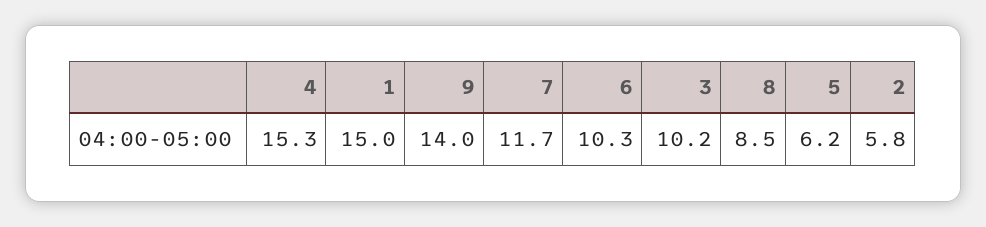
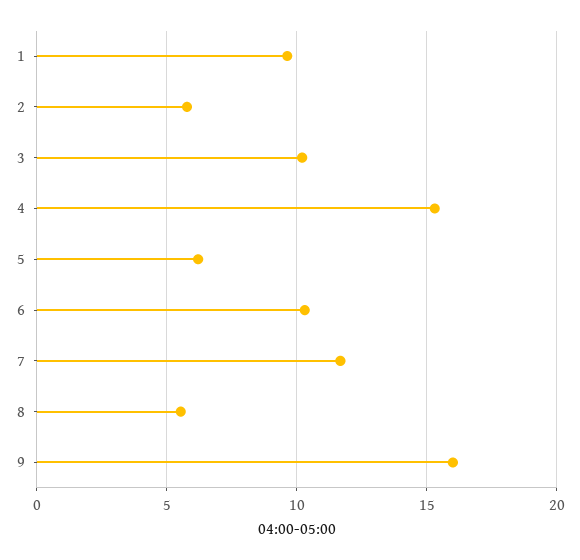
1: 15 -> 9.5
9: 14 -> 16
8: 8.5 -> 5.5

